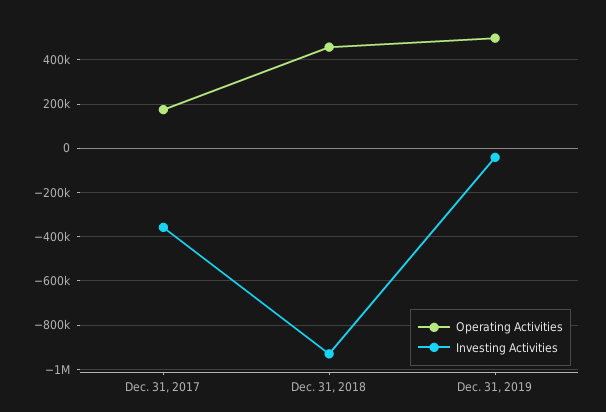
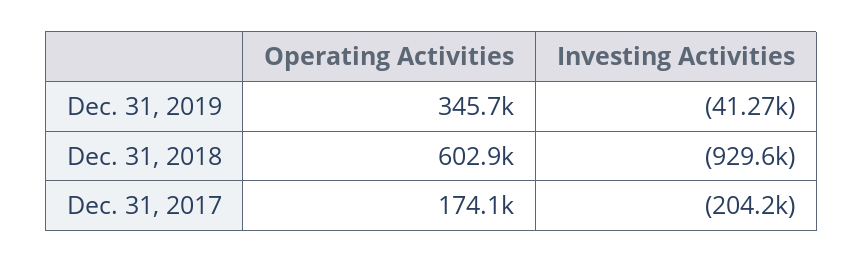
Investing Activities, Dec. 31, 2017: -350000 -> -204200
Operating Activities, Dec. 31, 2018: 450000 -> 602900
Operating Activities, Dec. 31, 2019: 500000 -> 345700

